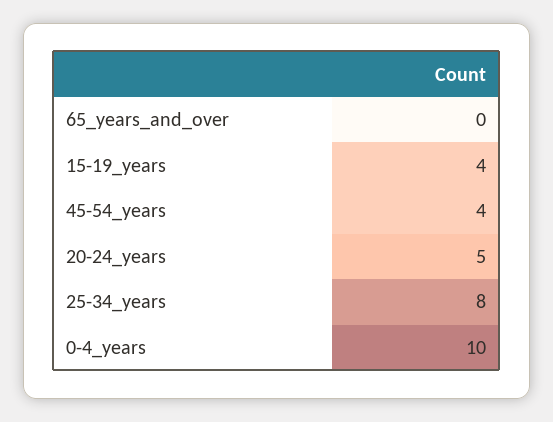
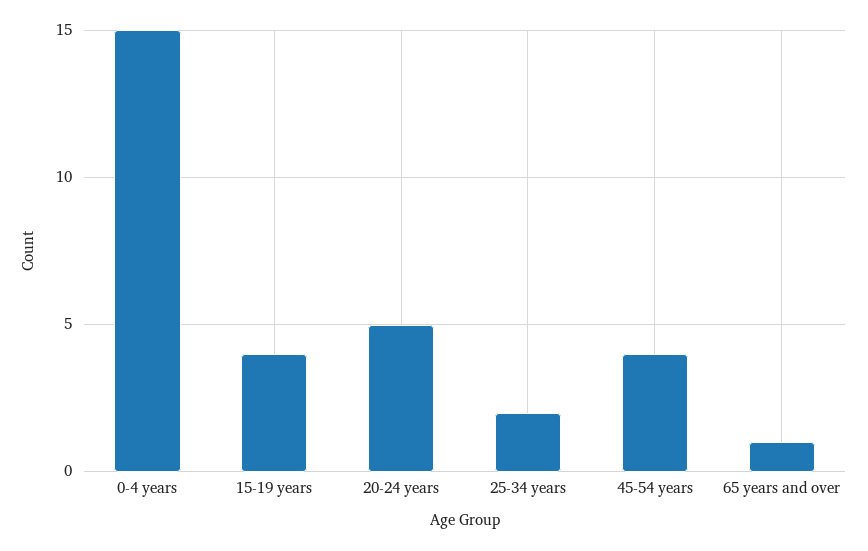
65_years_and_over: 0 -> 1
25-34_years: 8 -> 2
0-4_years: 10 -> 15

